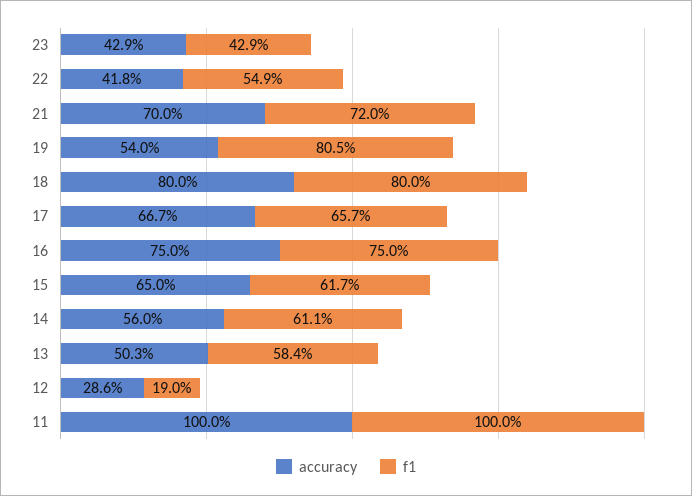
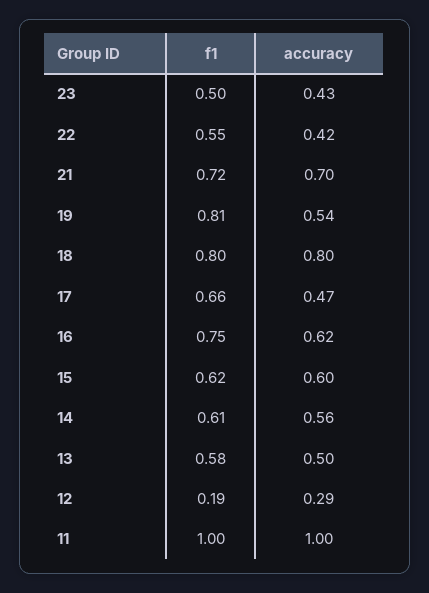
f1, 23: 0.429 -> 0.5
accuracy, 17: 0.667 -> 0.47
accuracy, 16: 0.75 -> 0.62
accuracy, 15: 0.65 -> 0.6

